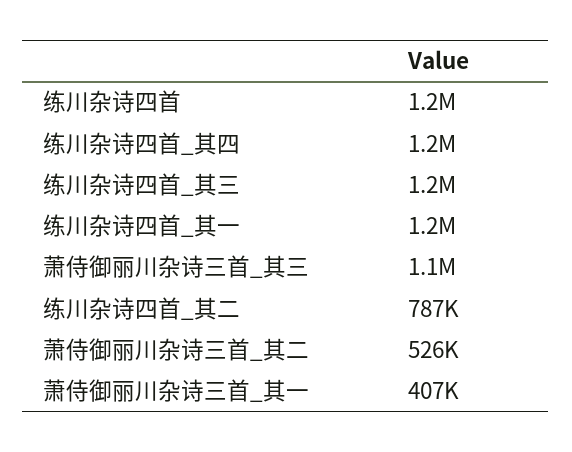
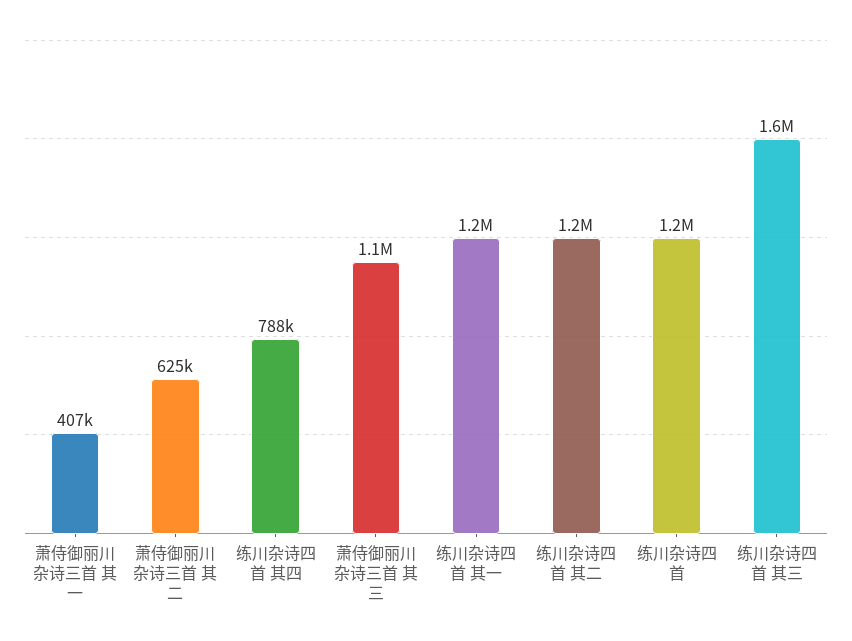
练川杂诗四首_其四: 1200000 -> 788000
练川杂诗四首_其三: 1200000 -> 1600000
练川杂诗四首_其二: 787000 -> 1200000
萧侍御丽川杂诗三首_其二: 526000 -> 625000

